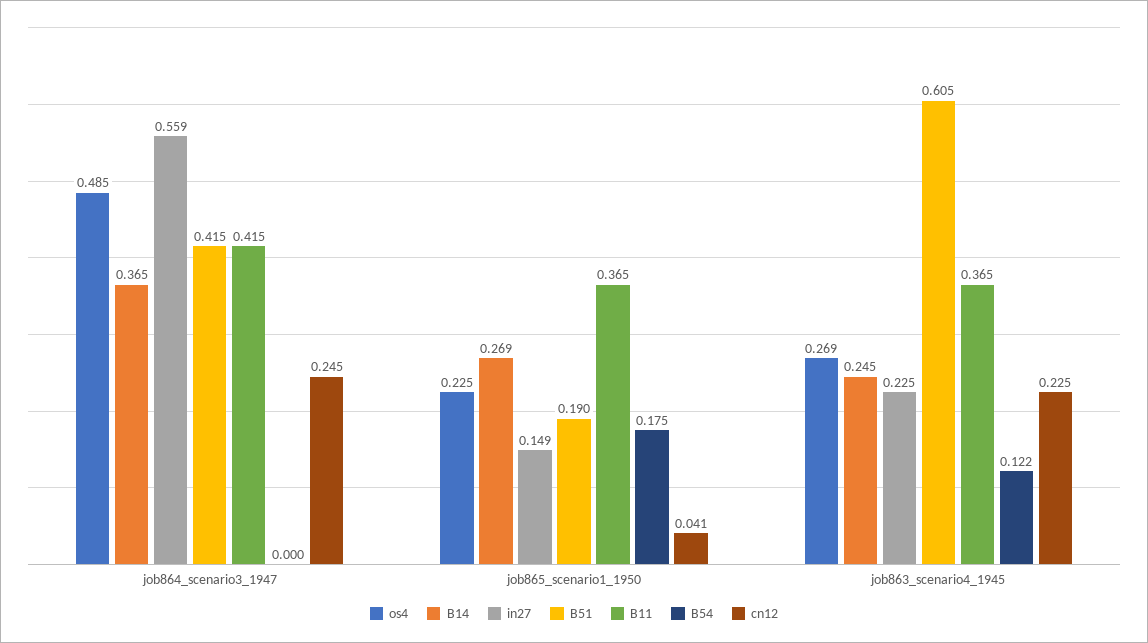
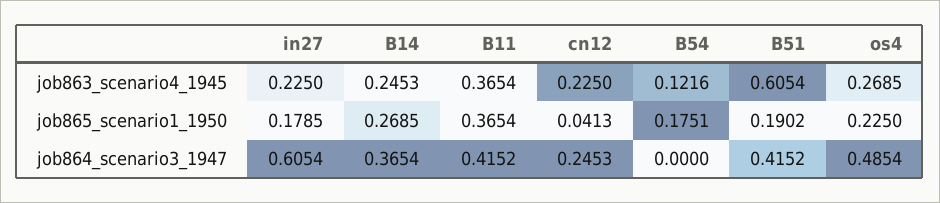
in27, job864_scenario3_1947: 0.559 -> 0.6054
in27, job865_scenario1_1950: 0.149 -> 0.1785

